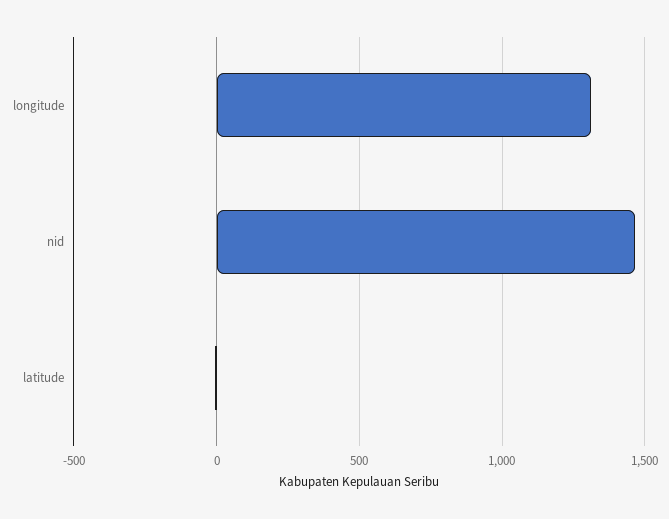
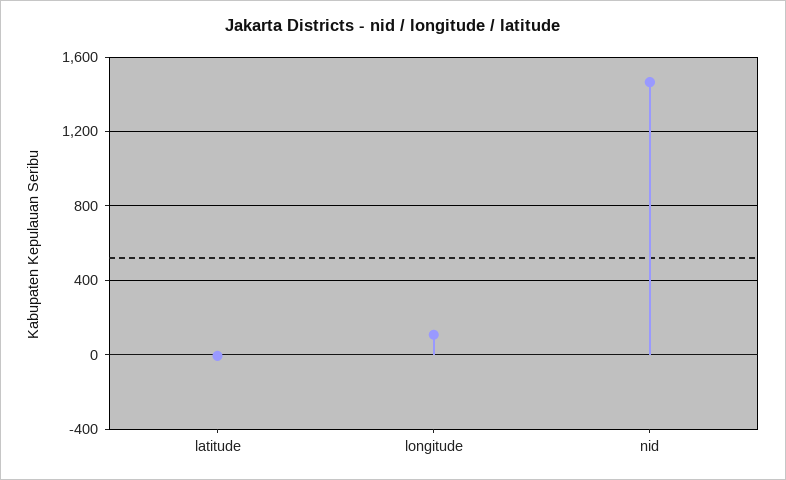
longitude: 1300 -> 100

